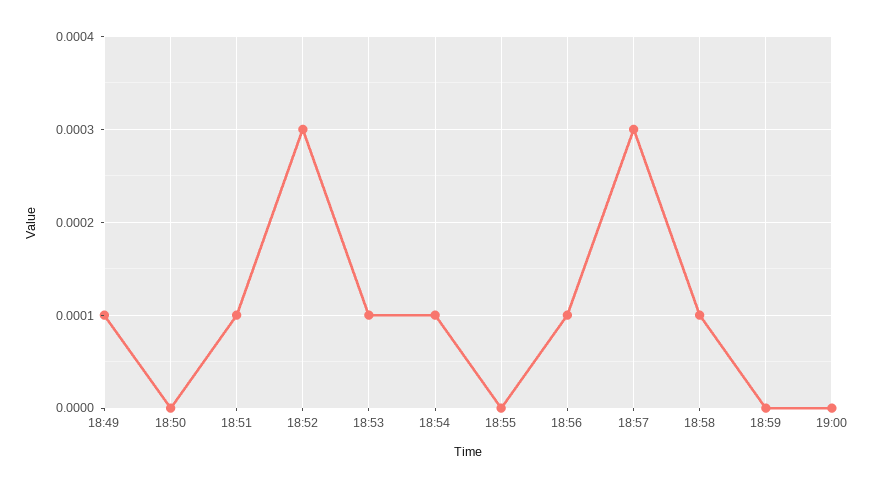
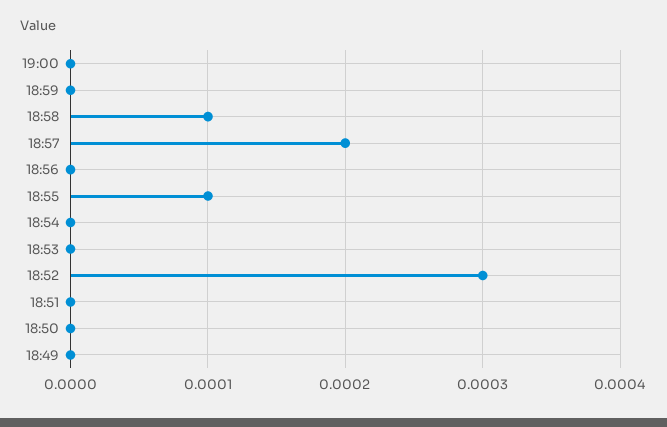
18:49: 0.0001 -> 0
18:51: 0.0001 -> 0
18:53: 0.0001 -> 0
18:54: 0.0001 -> 0
18:55: 0 -> 0.0001
18:56: 0.0001 -> 0
18:57: 0.0003 -> 0.0002

